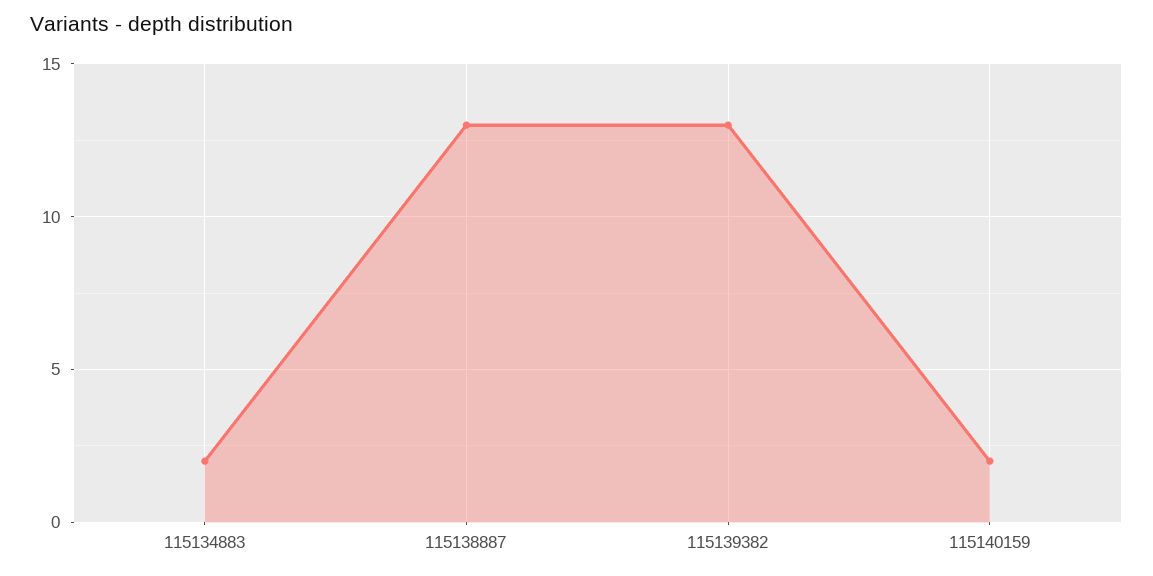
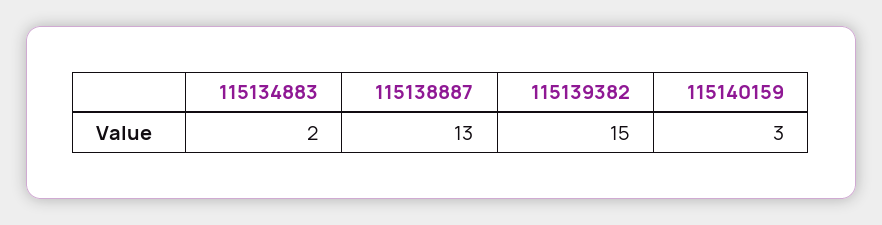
115139382: 13 -> 15
115140159: 2 -> 3

